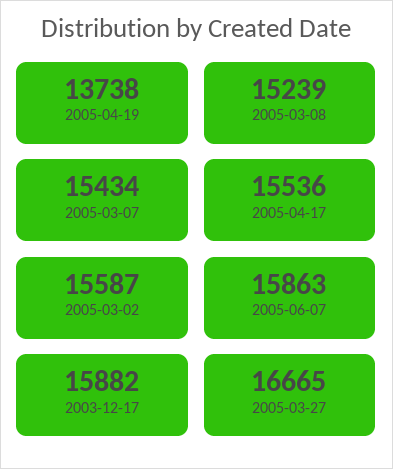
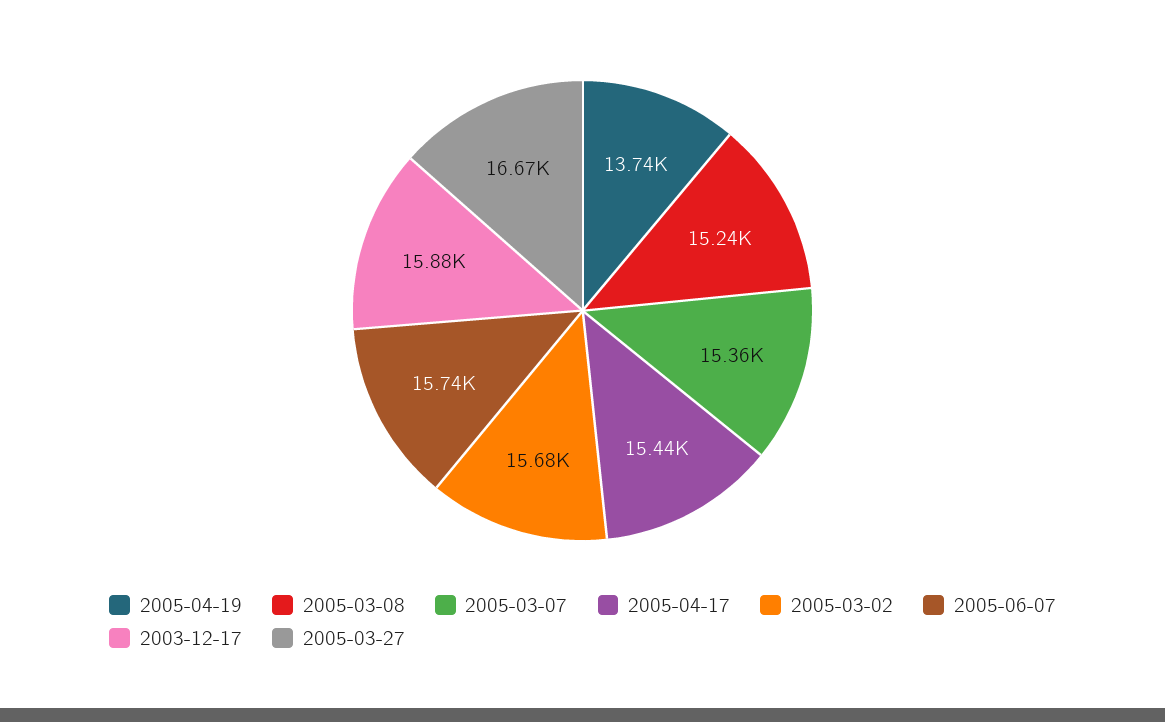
2005-03-07: 15434 -> 15360
2005-04-17: 15536 -> 15440
2005-03-02: 15587 -> 15680
2005-06-07: 15863 -> 15740

